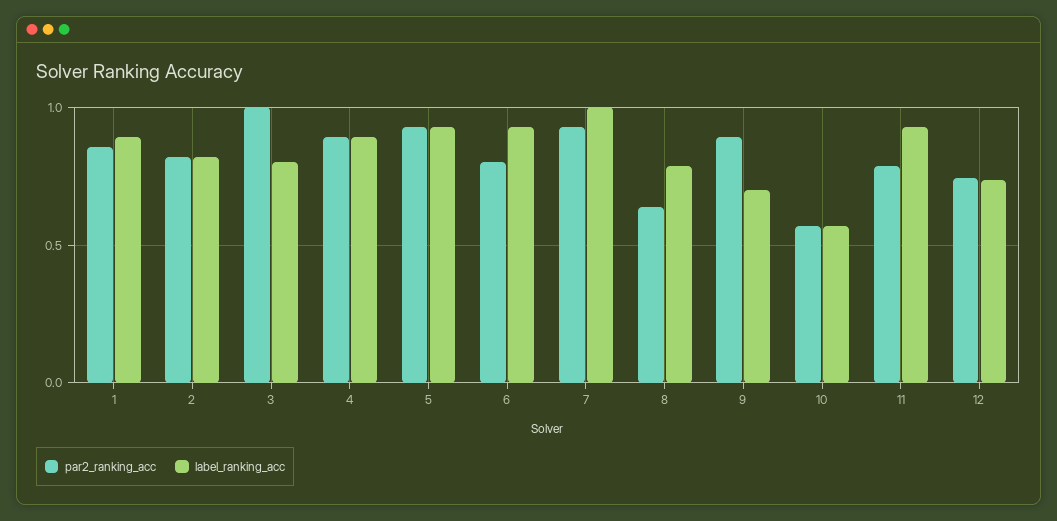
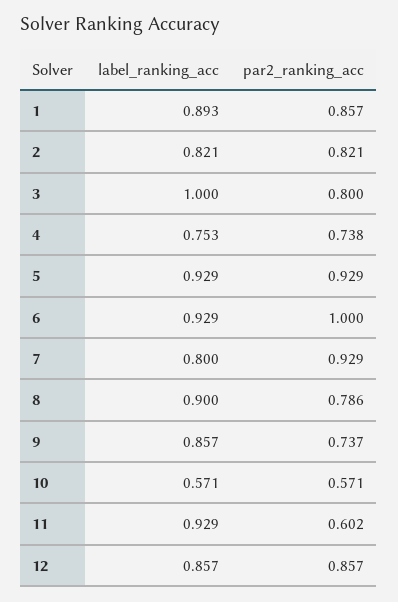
par2_ranking_acc, 3: 1 -> 0.8
label_ranking_acc, 3: 0.8 -> 1
par2_ranking_acc, 4: 0.9 -> 0.738
label_ranking_acc, 4: 0.9 -> 0.753
par2_ranking_acc, 6: 0.8 -> 1
label_ranking_acc, 7: 1 -> 0.8
par2_ranking_acc, 8: 0.65 -> 0.786
label_ranking_acc, 8: 0.8 -> 0.9
par2_ranking_acc, 9: 0.9 -> 0.737
label_ranking_acc, 9: 0.7 -> 0.857
par2_ranking_acc, 11: 0.8 -> 0.602
par2_ranking_acc, 12: 0.75 -> 0.857
label_ranking_acc, 12: 0.75 -> 0.857

